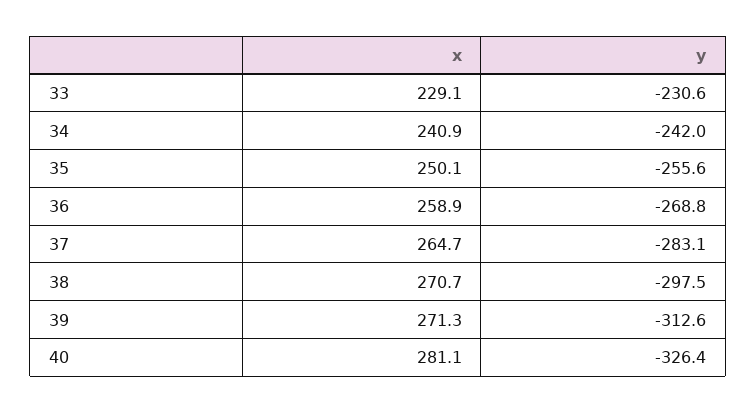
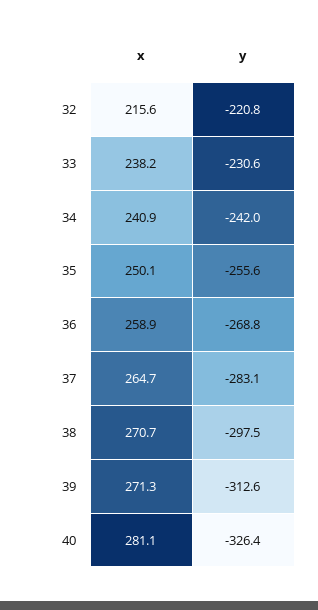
x, 33: 229.1 -> 238.2
x, 32: none -> 215.6
y, 32: none -> -220.8

